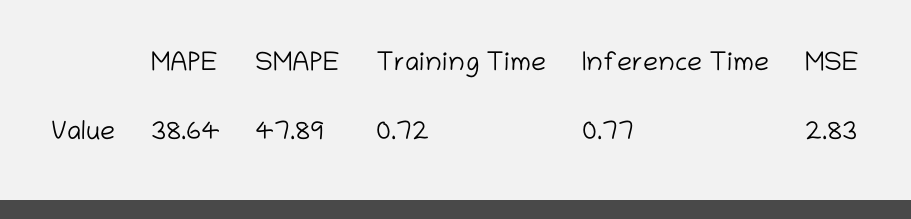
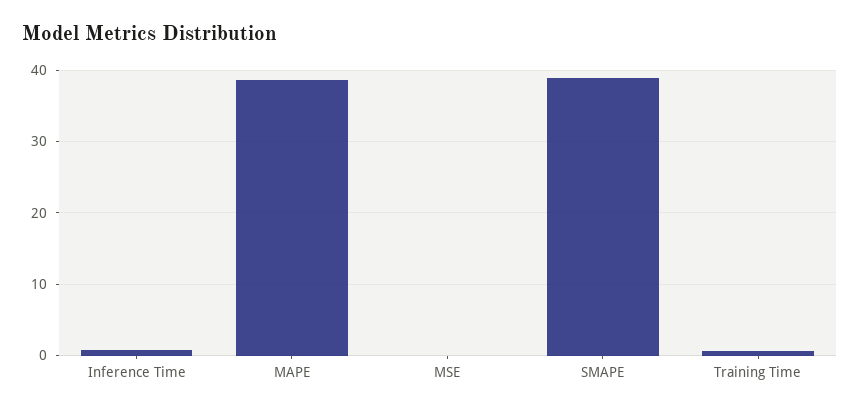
SMAPE: 47.89 -> 39
MSE: 2.83 -> 0

